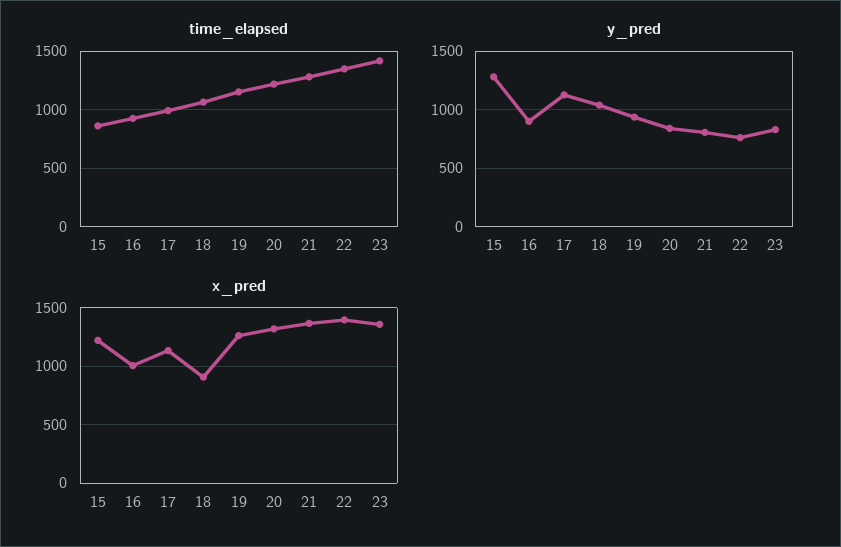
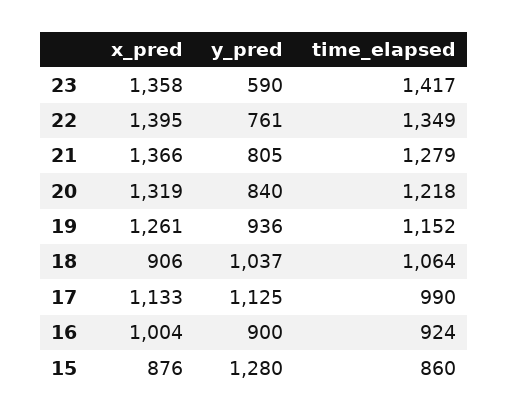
y_pred, 23: 800 -> 590
x_pred, 15: 1200 -> 876

